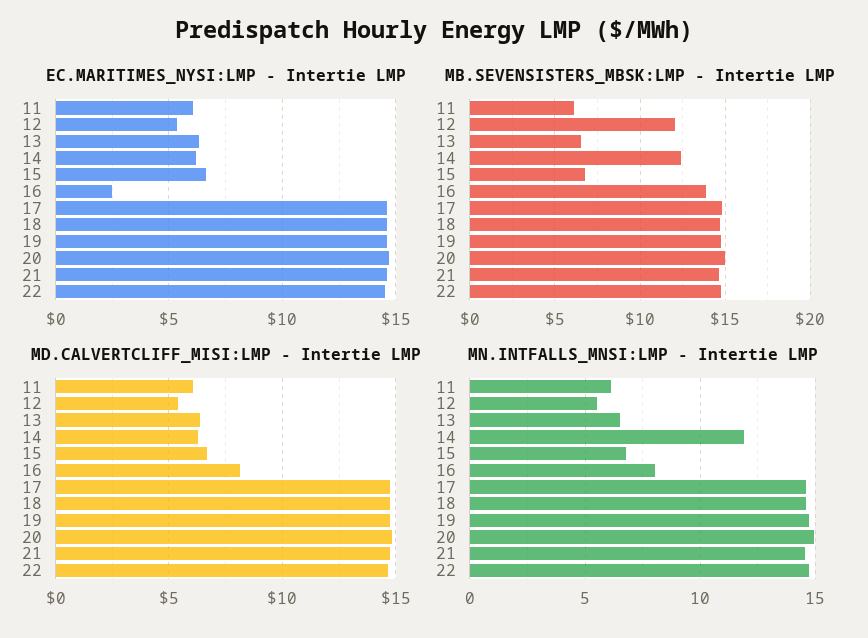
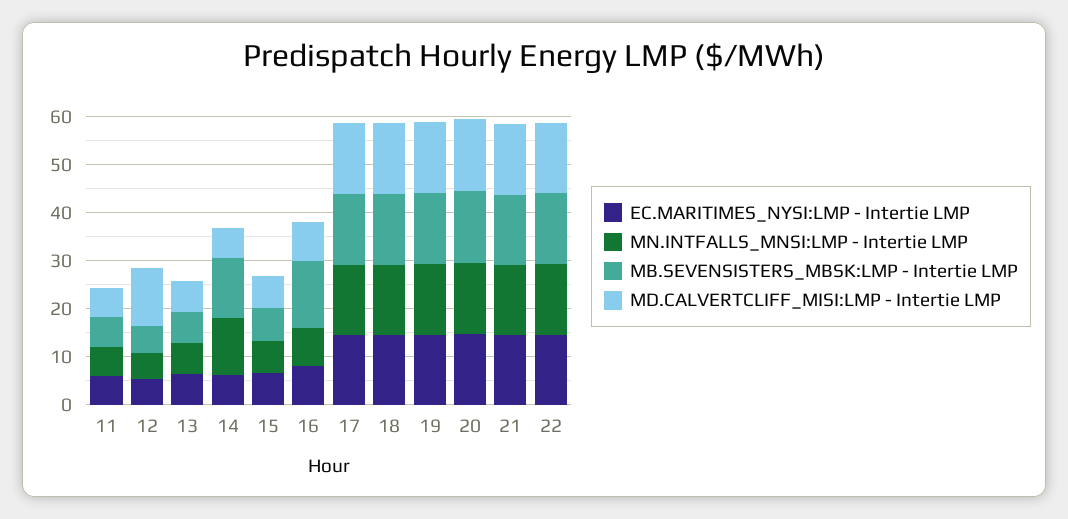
EC.MARITIMES_NYSI:LMP - Intertie LMP, 16: 2.5 -> 8
MB.SEVENSISTERS_MBSK:LMP - Intertie LMP, 12: 12 -> 6
MD.CALVERTCLIFF_MISI:LMP - Intertie LMP, 12: 5.5 -> 12

